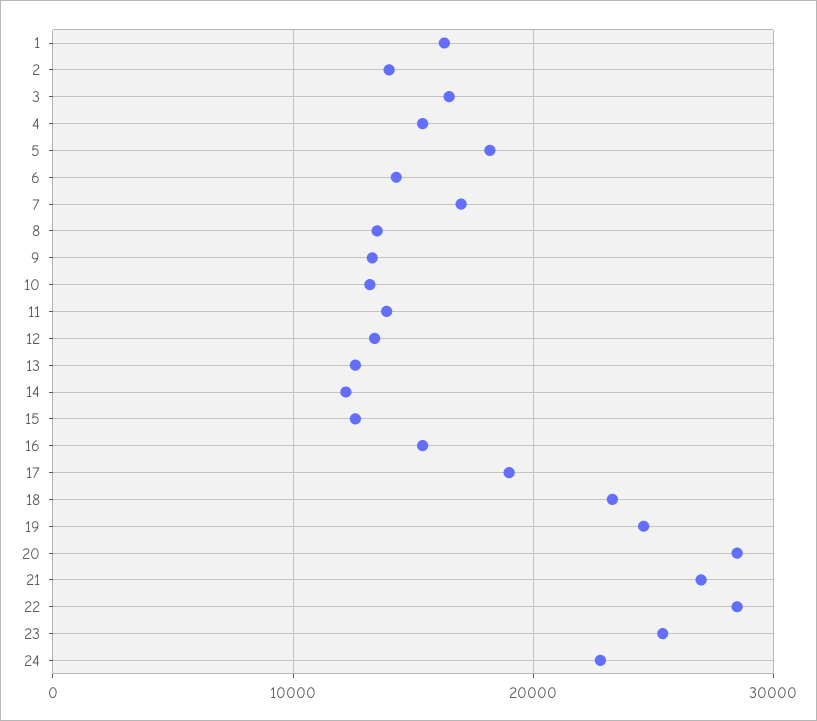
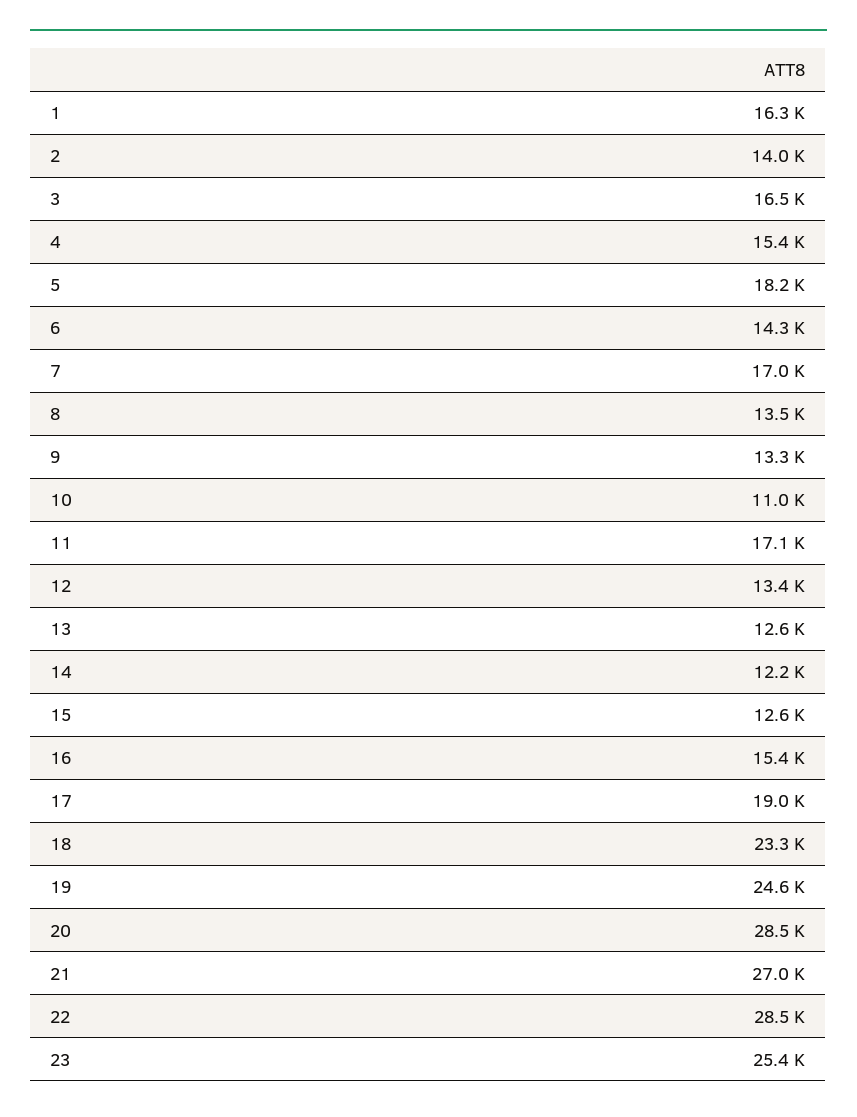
10: 13000 -> 11000
11: 14000 -> 17100
24: 23000 -> none

